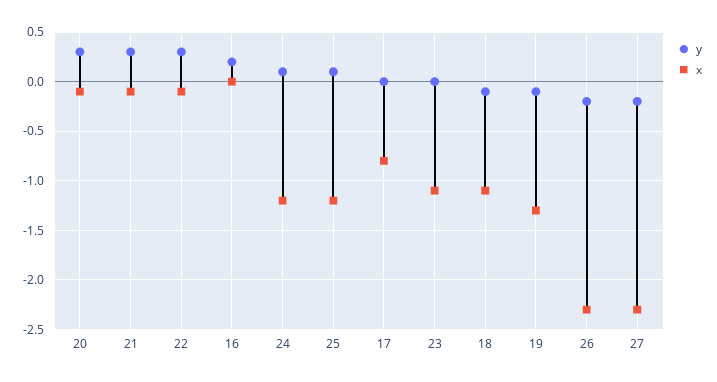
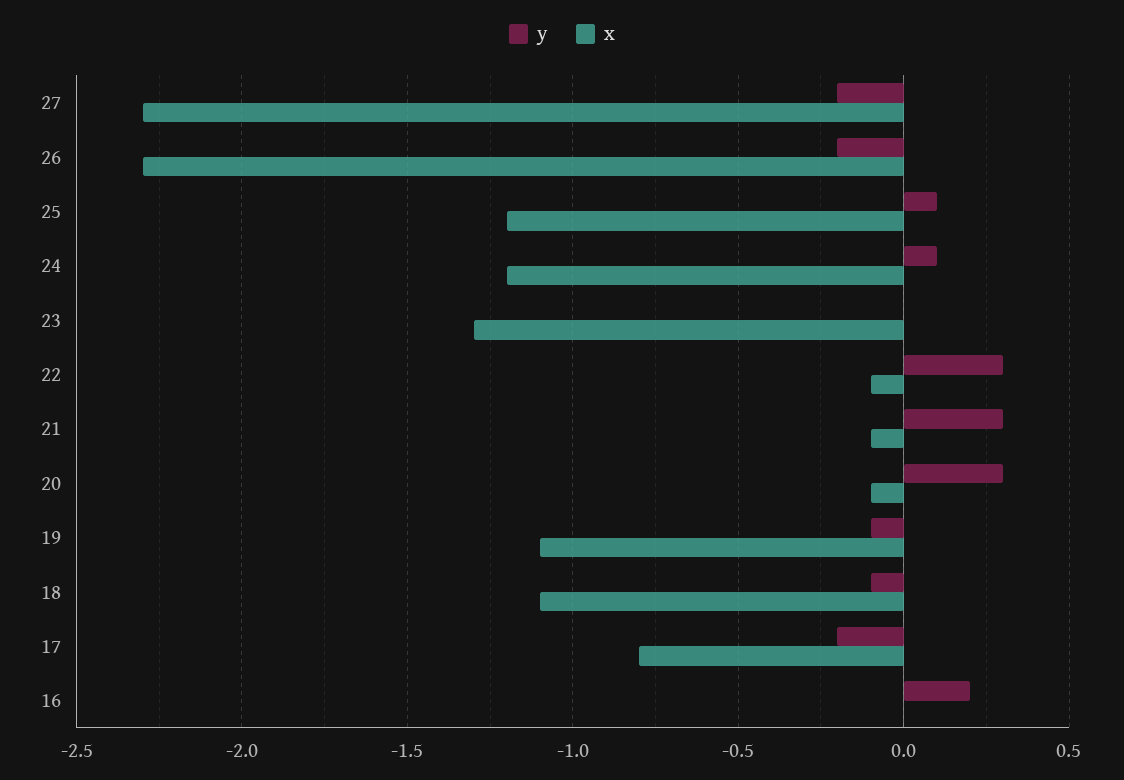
y, 17: 0 -> -0.2
x, 23: -1.1 -> -1.3
x, 19: -1.3 -> -1.1

